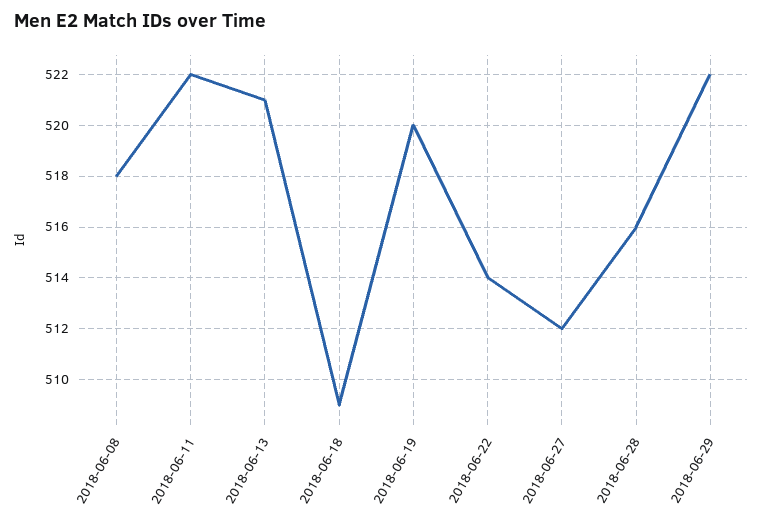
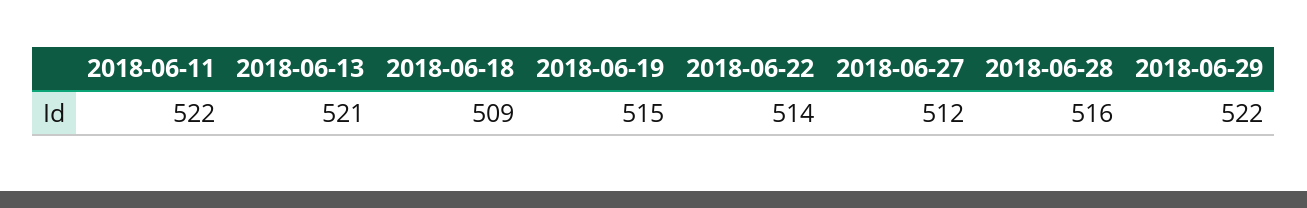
2018-06-08: 518 -> none
2018-06-19: 520 -> 515

